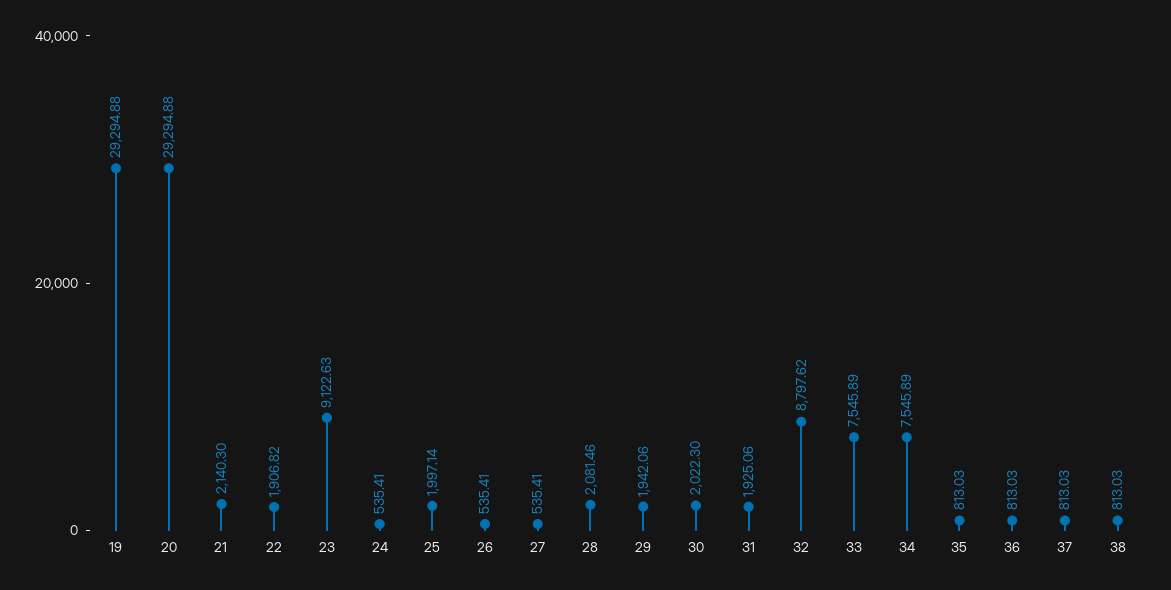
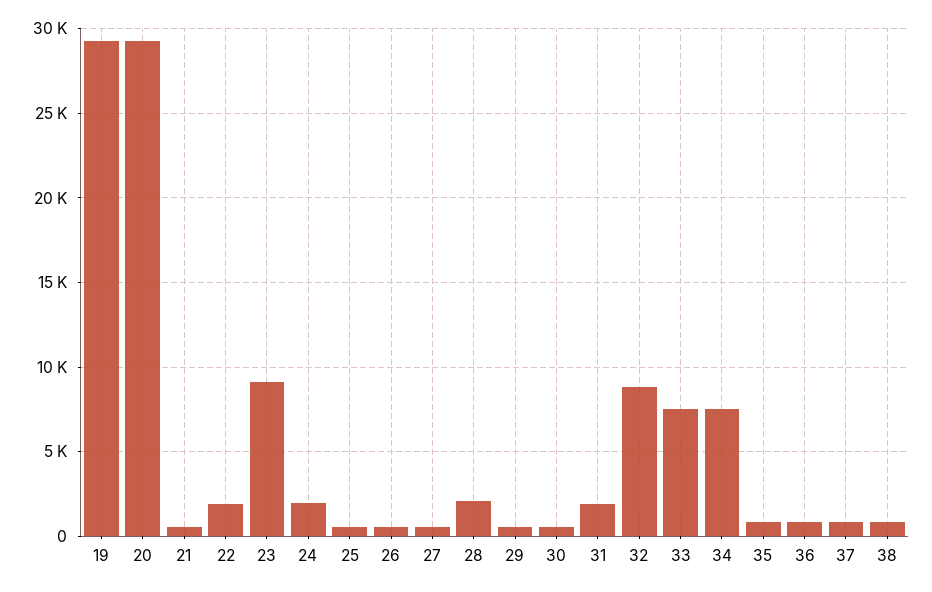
21: 2140.3 -> 500
24: 535.41 -> 2000
25: 1997.14 -> 500
29: 1942.06 -> 500
30: 2022.3 -> 500

